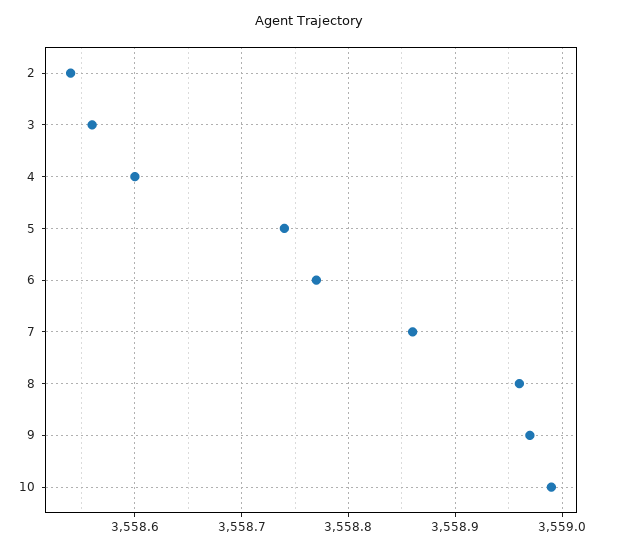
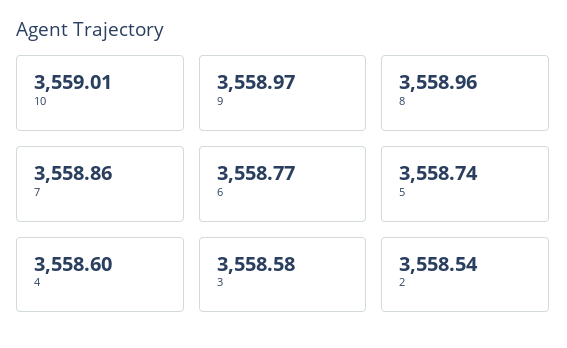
3: 3558.56 -> 3558.58
10: 3558.99 -> 3559.01

